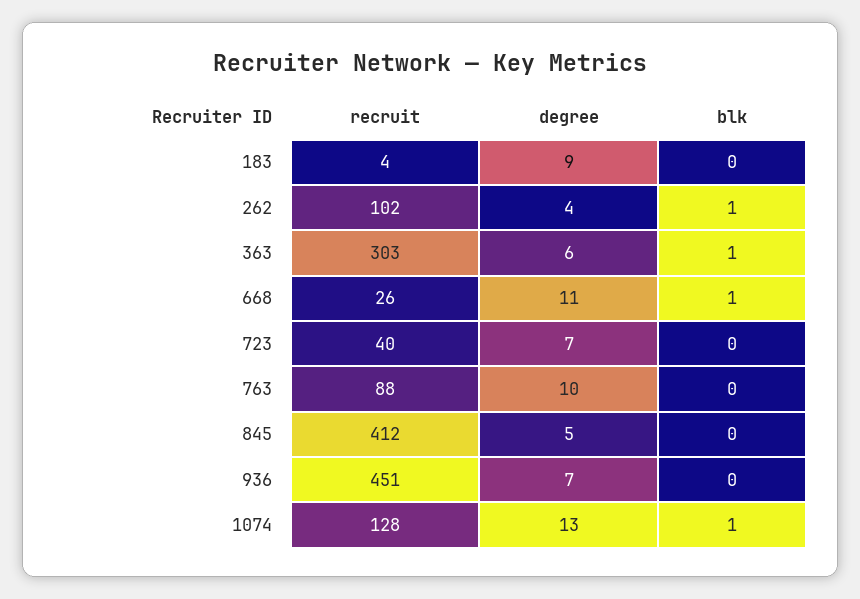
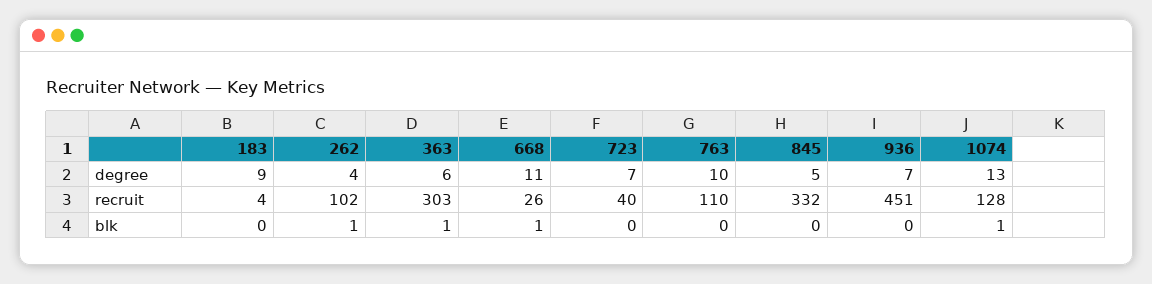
recruit, 763: 88 -> 110
recruit, 845: 412 -> 332

